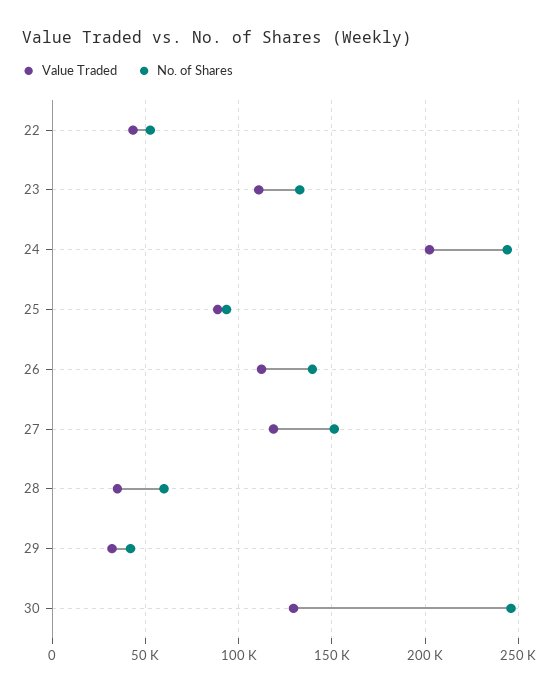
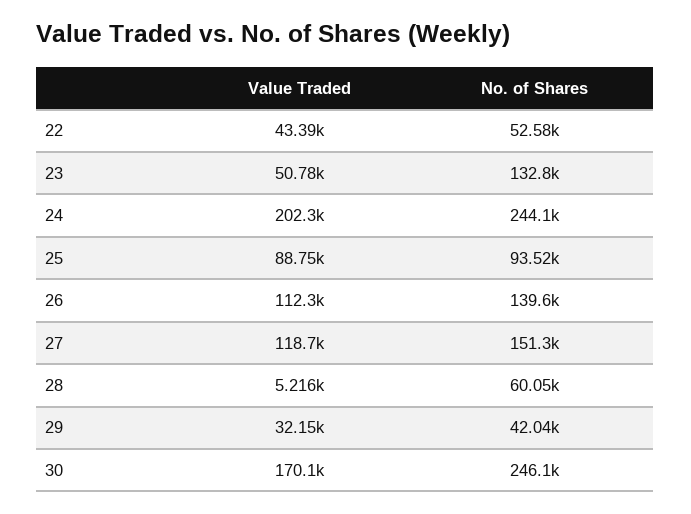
Value Traded, 23: 110000 -> 50780
Value Traded, 28: 35000 -> 5216
Value Traded, 30: 130000 -> 170100

